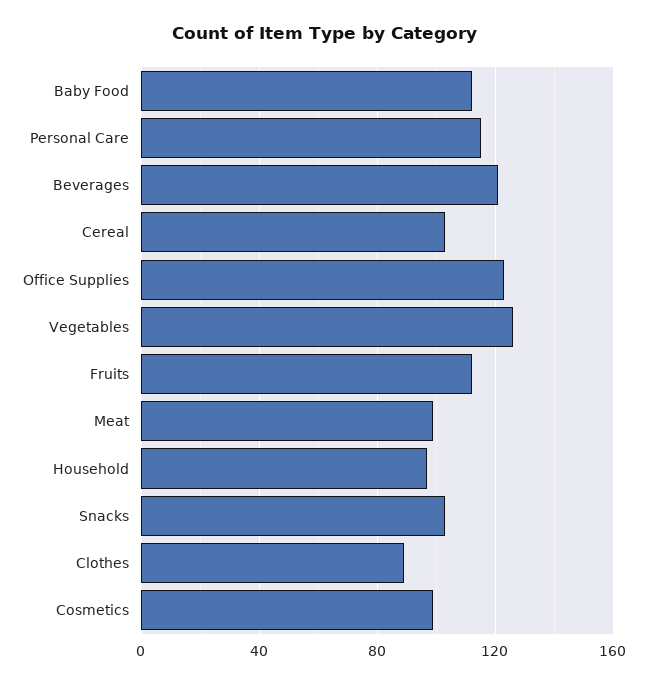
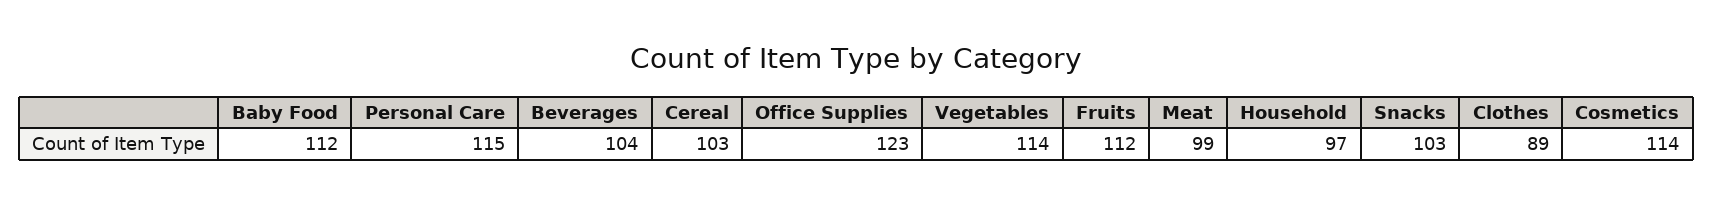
Beverages: 120 -> 104
Vegetables: 125 -> 114
Cosmetics: 100 -> 114

